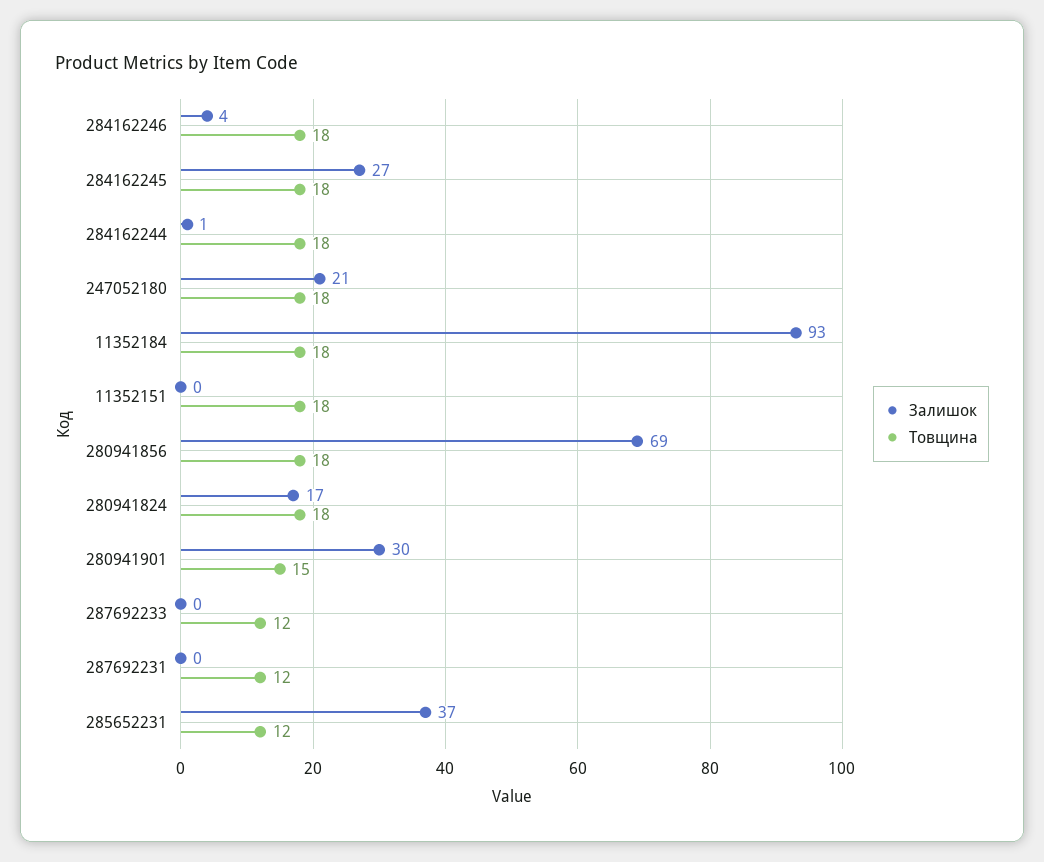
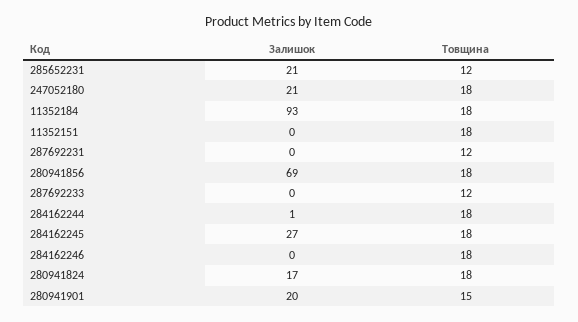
Залишок, 284162246: 4 -> 0
Залишок, 280941901: 30 -> 20
Залишок, 285652231: 37 -> 21

